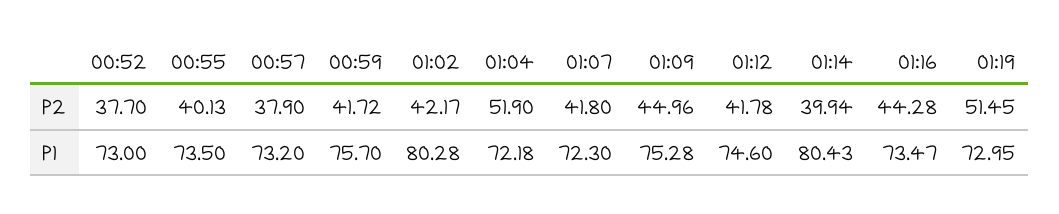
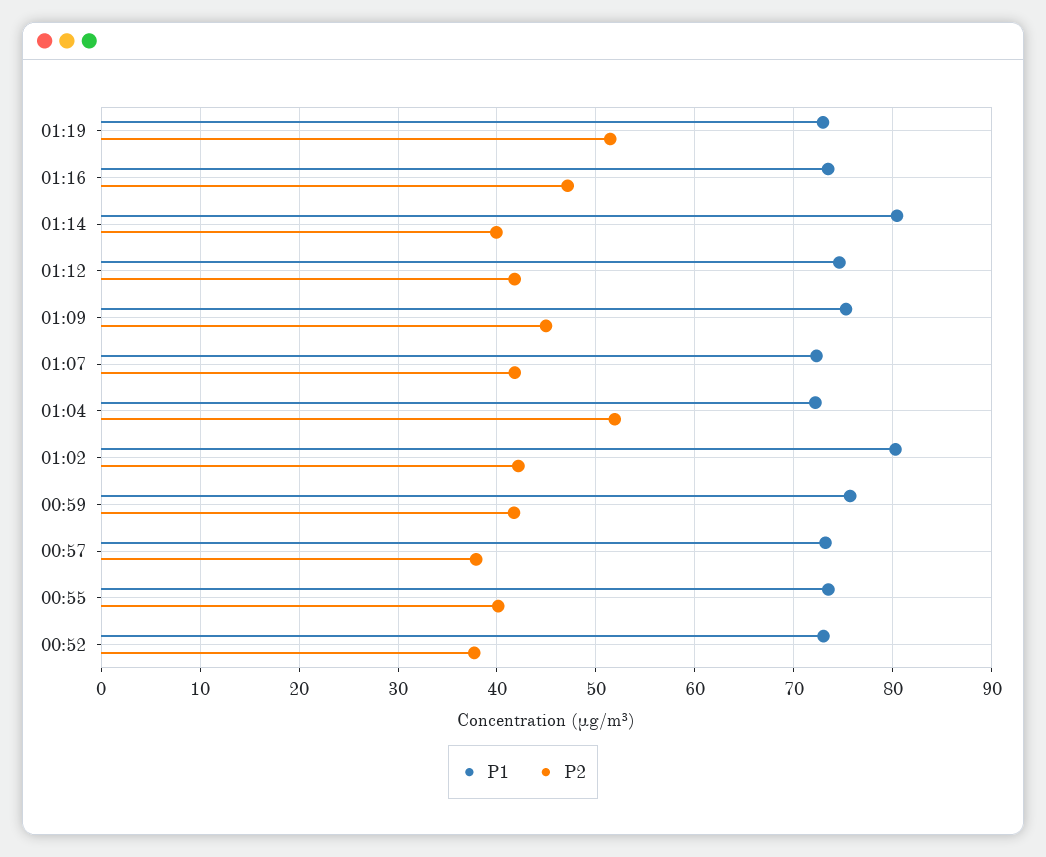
P2, 01:16: 44.28 -> 47

